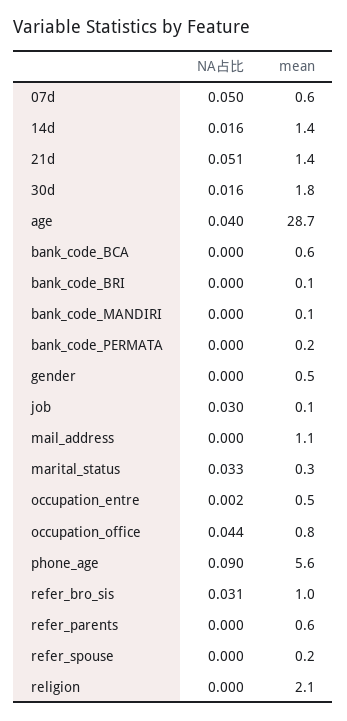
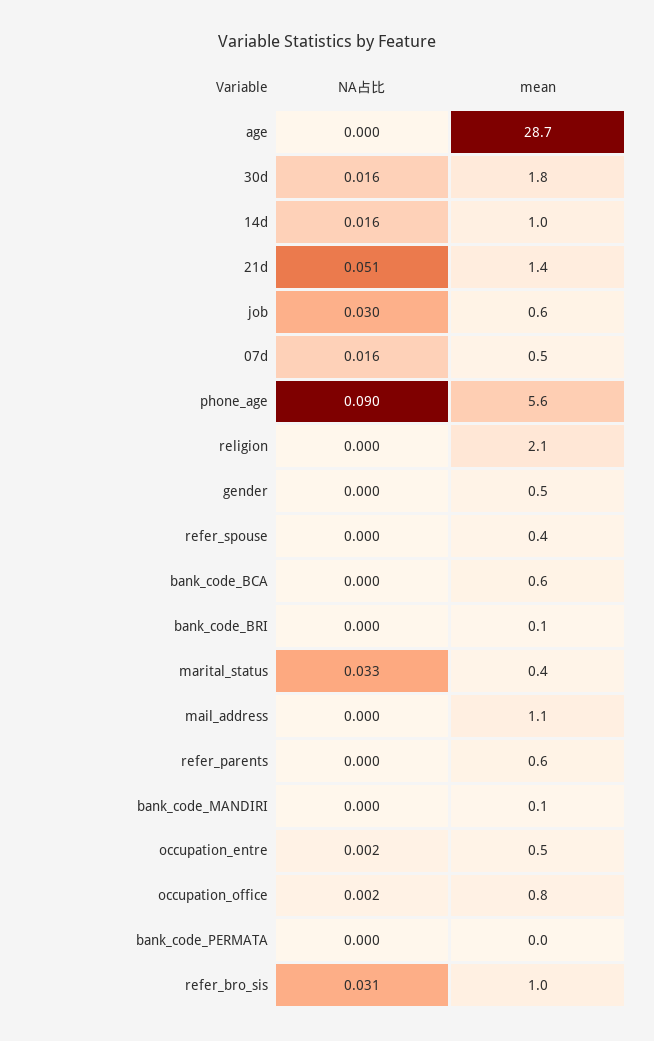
NA占比, 07d: 0.05 -> 0.016
mean, 07d: 0.6 -> 0.5
mean, 14d: 1.4 -> 1
NA占比, age: 0.04 -> 0
mean, bank_code_PERMATA: 0.2 -> 0
mean, job: 0.1 -> 0.6
mean, marital_status: 0.3 -> 0.4
NA占比, occupation_office: 0.044 -> 0.002
mean, refer_spouse: 0.2 -> 0.4

